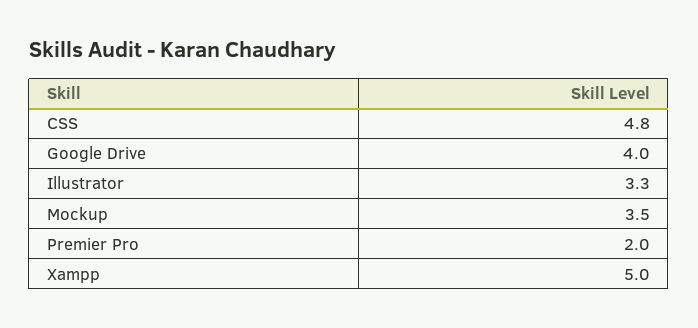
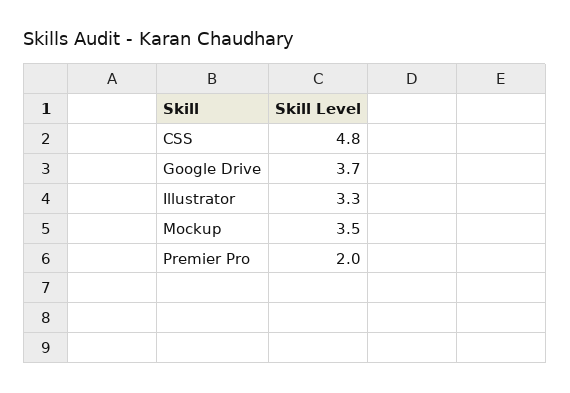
Google Drive: 4 -> 3.7
Xampp: 5 -> none

